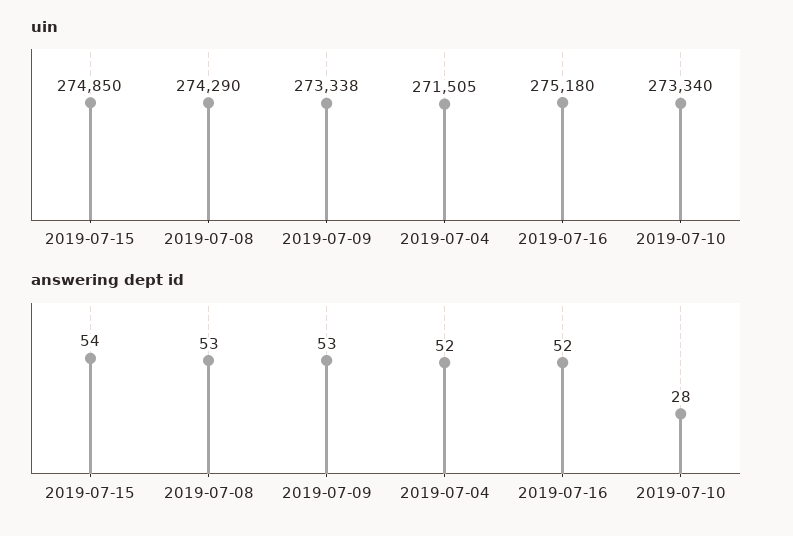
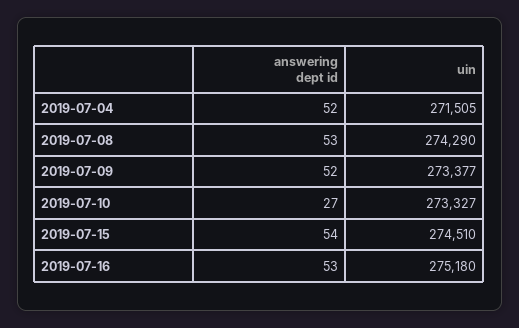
uin, 2019-07-15: 274850 -> 274510
uin, 2019-07-09: 273338 -> 273377
uin, 2019-07-10: 273340 -> 273327
answering dept id, 2019-07-09: 53 -> 52
answering dept id, 2019-07-16: 52 -> 53
answering dept id, 2019-07-10: 28 -> 27

